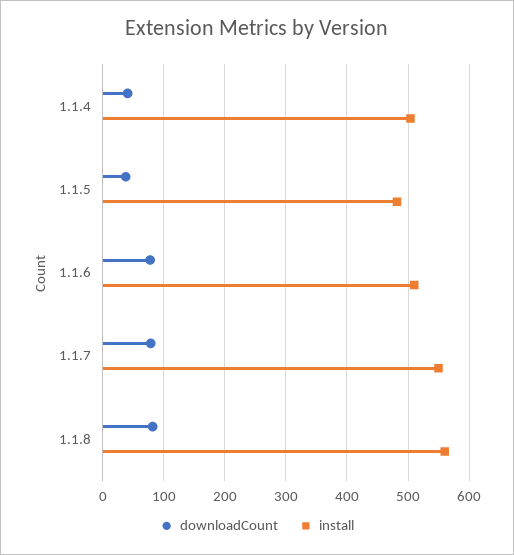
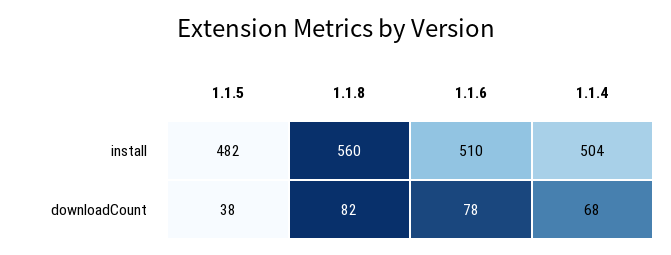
downloadCount, 1.1.4: 40 -> 68
downloadCount, 1.1.7: 80 -> none
install, 1.1.7: 550 -> none

